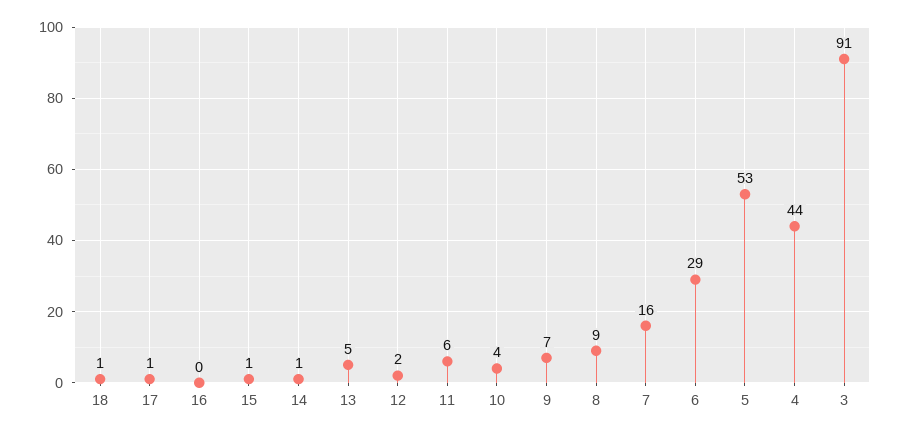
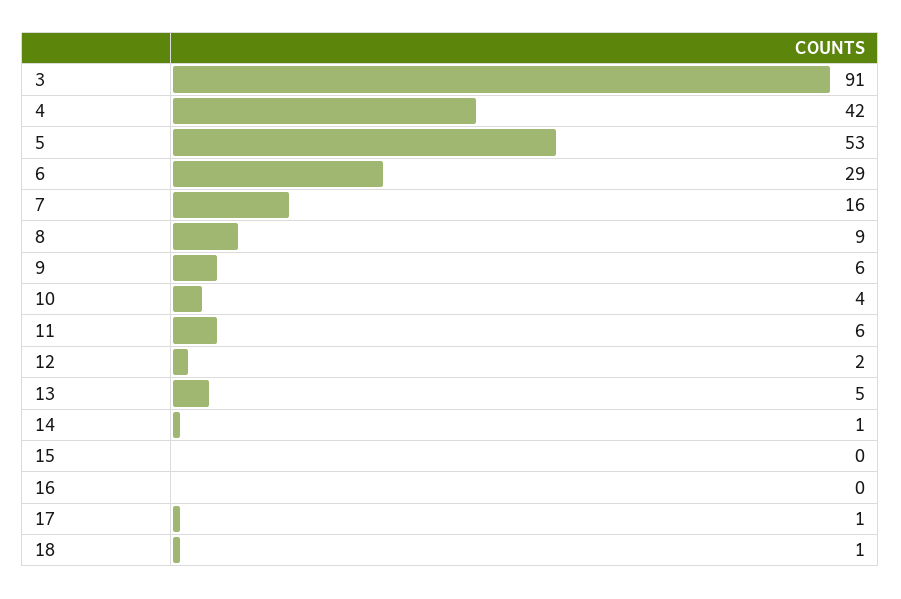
15: 1 -> 0
9: 7 -> 6
4: 44 -> 42

